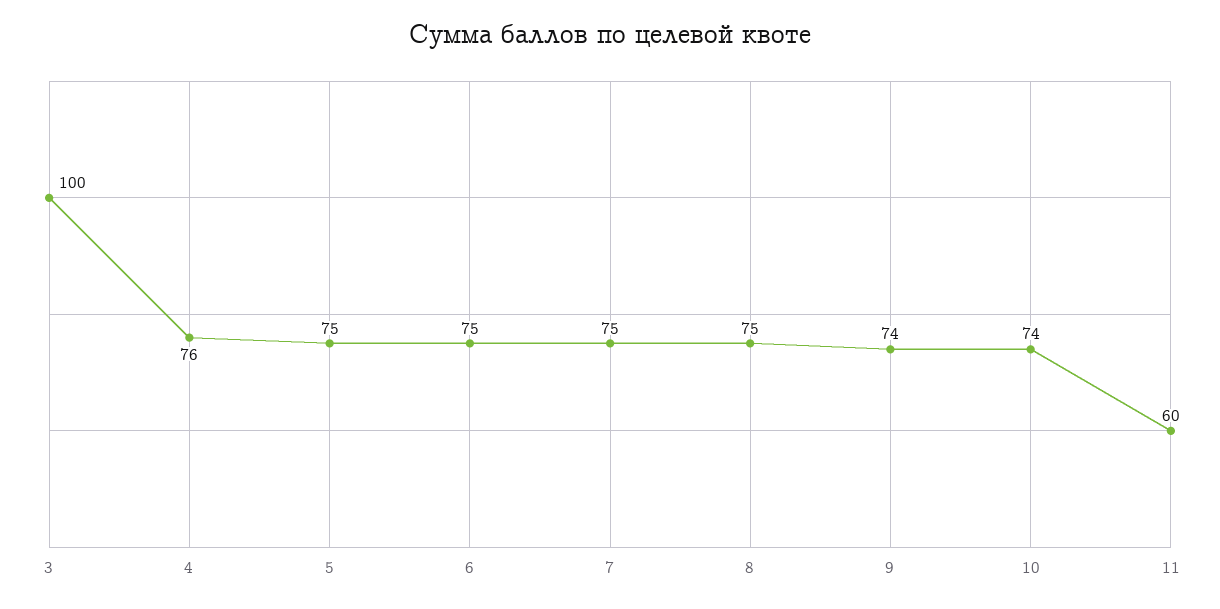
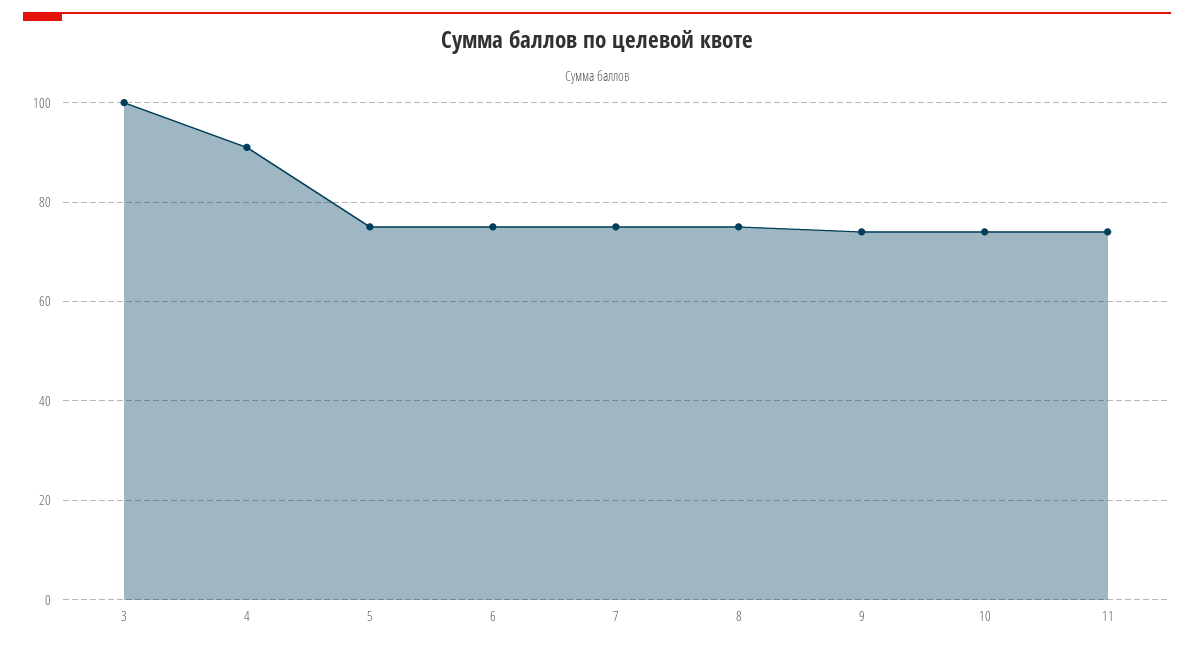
4: 76 -> 90
11: 60 -> 75

